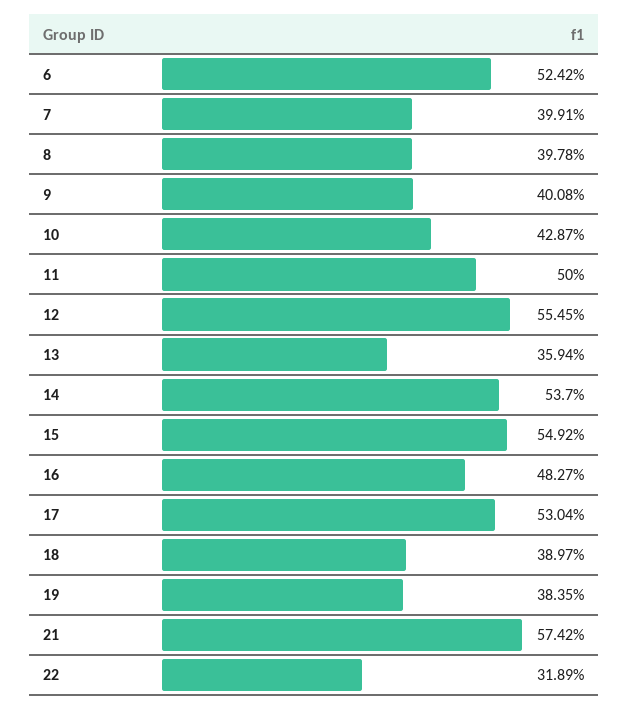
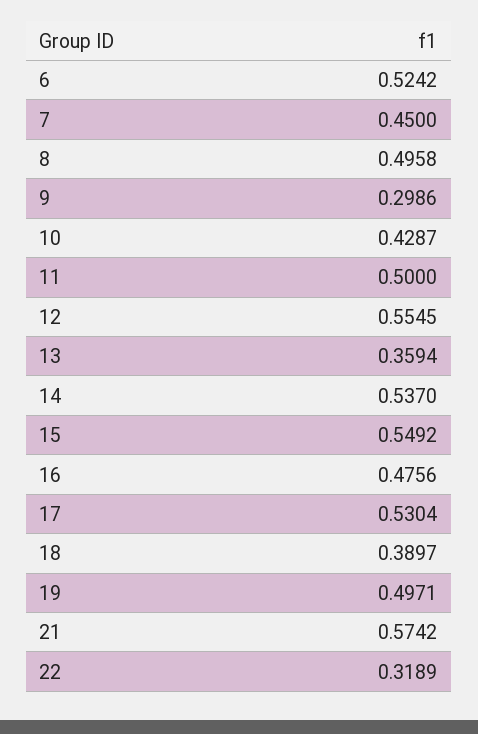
7: 0.3991 -> 0.45
8: 0.3978 -> 0.4958
9: 0.4008 -> 0.2986
16: 0.4827 -> 0.4756
19: 0.3835 -> 0.4971

